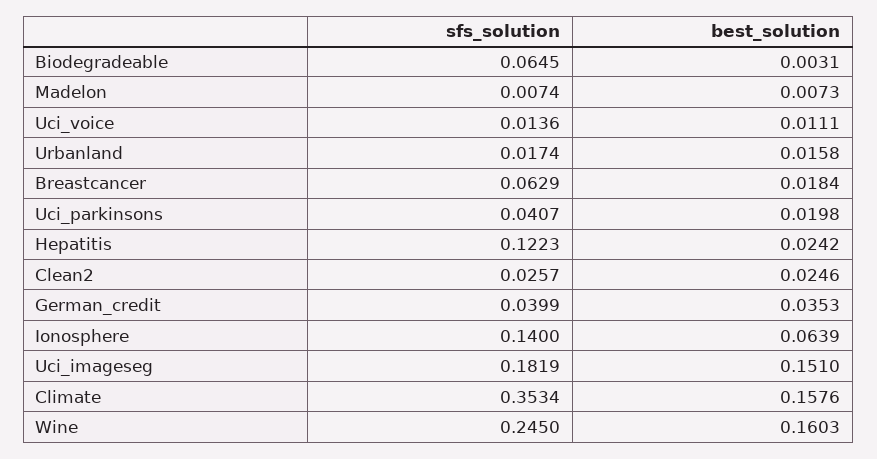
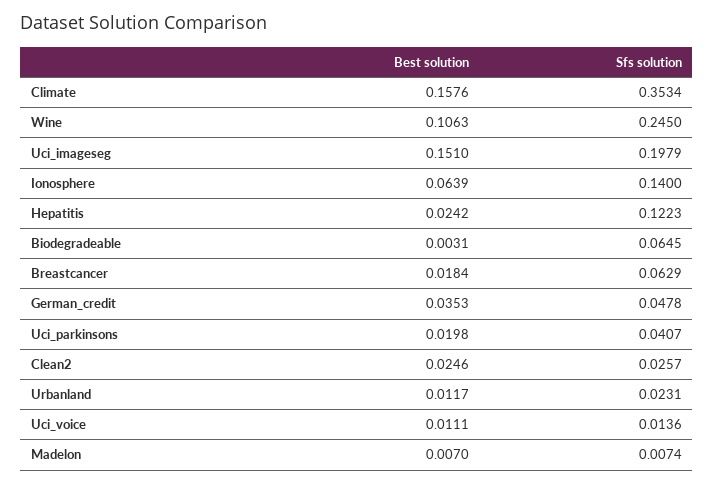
best_solution, Madelon: 0.0073 -> 0.007
sfs_solution, Urbanland: 0.0174 -> 0.0231
best_solution, Urbanland: 0.0158 -> 0.0117
sfs_solution, German_credit: 0.0399 -> 0.0478
sfs_solution, Uci_imageseg: 0.1819 -> 0.1979
best_solution, Wine: 0.1603 -> 0.1063

